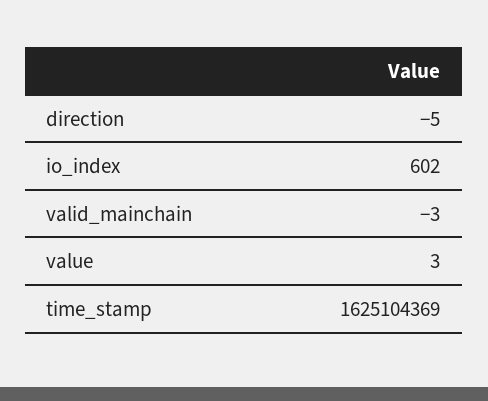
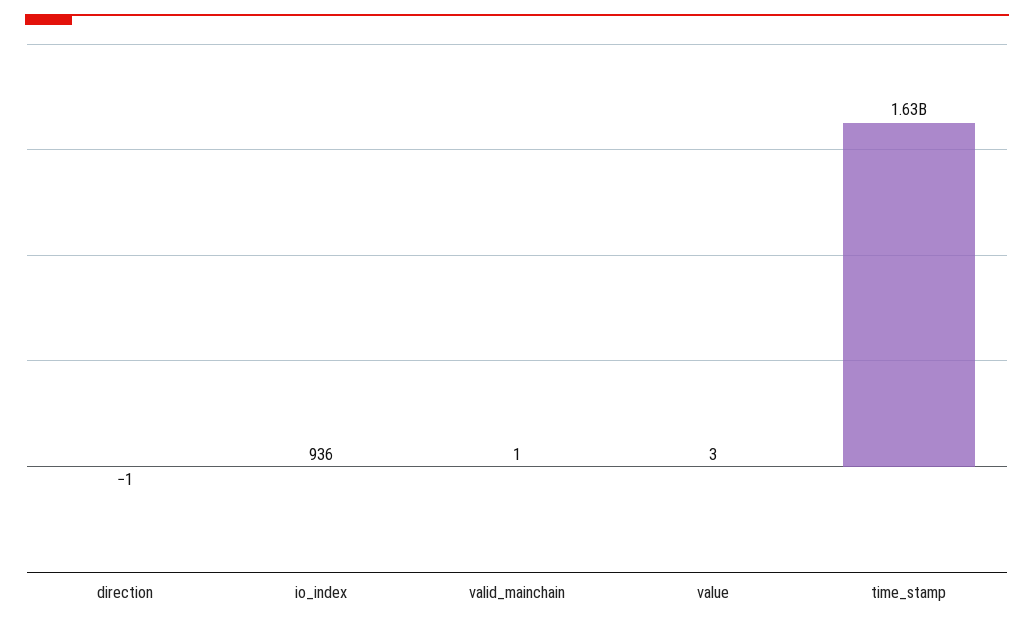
direction: -5 -> -1
io_index: 602 -> 936
valid_mainchain: -3 -> 1

